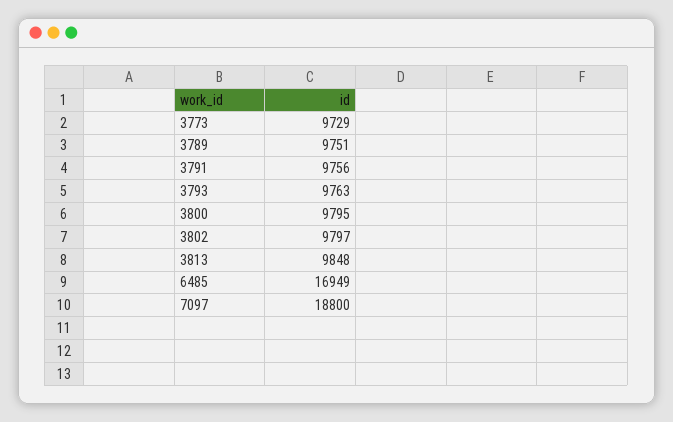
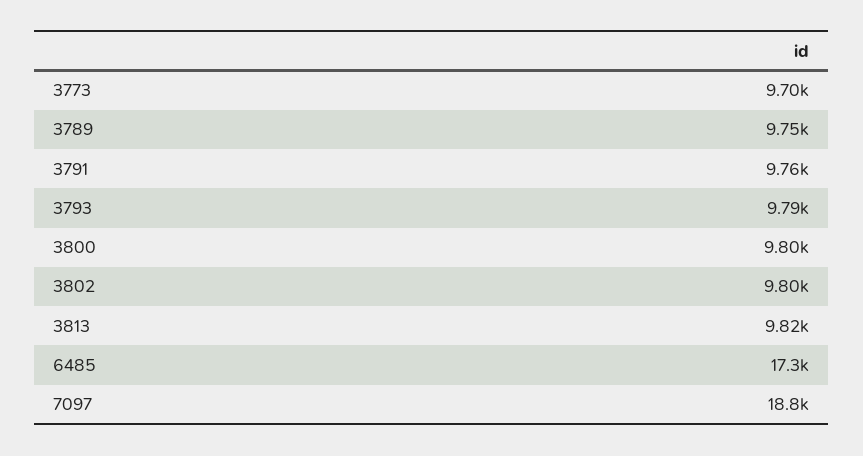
3773: 9729 -> 9700
3793: 9763 -> 9790
3813: 9848 -> 9820
6485: 16949 -> 17300

